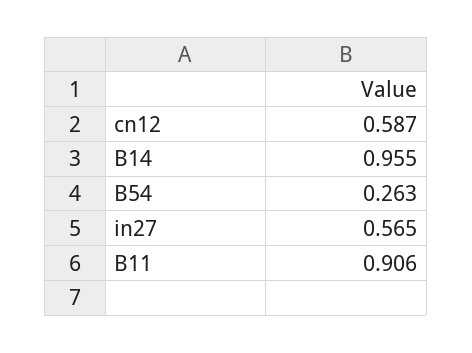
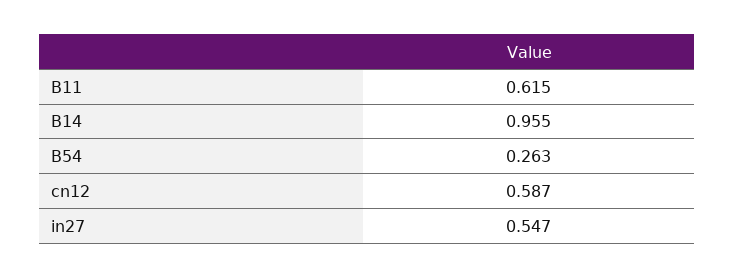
in27: 0.565 -> 0.547
B11: 0.906 -> 0.615

